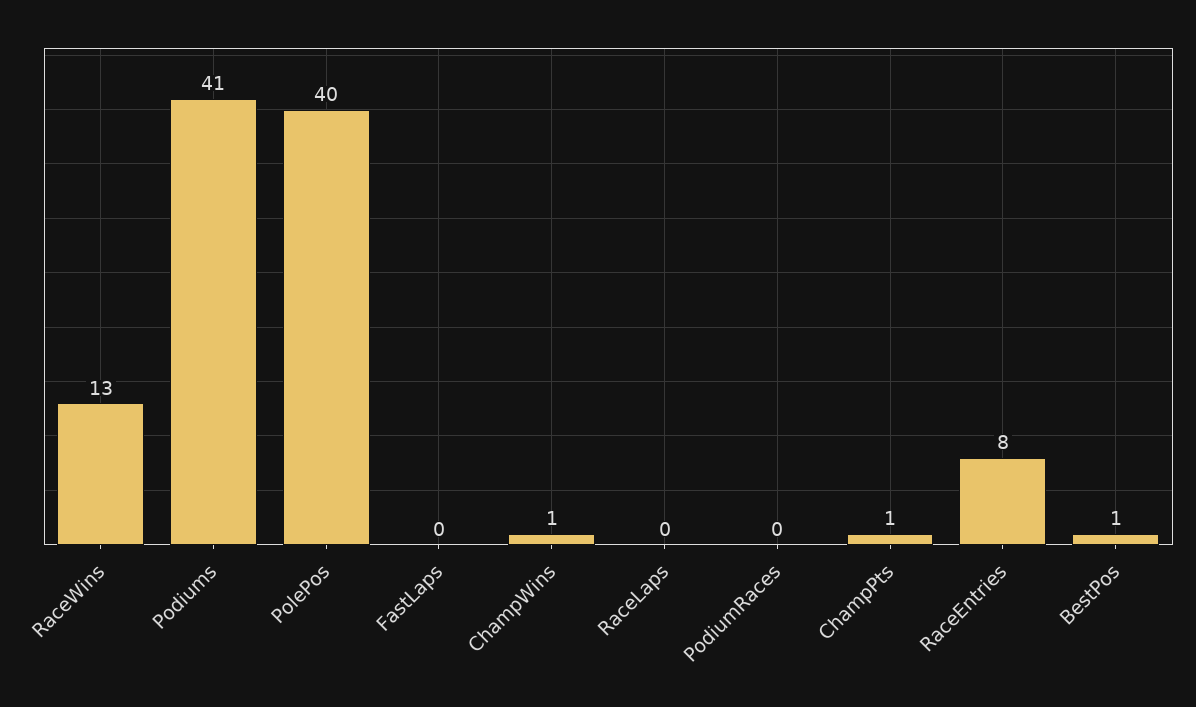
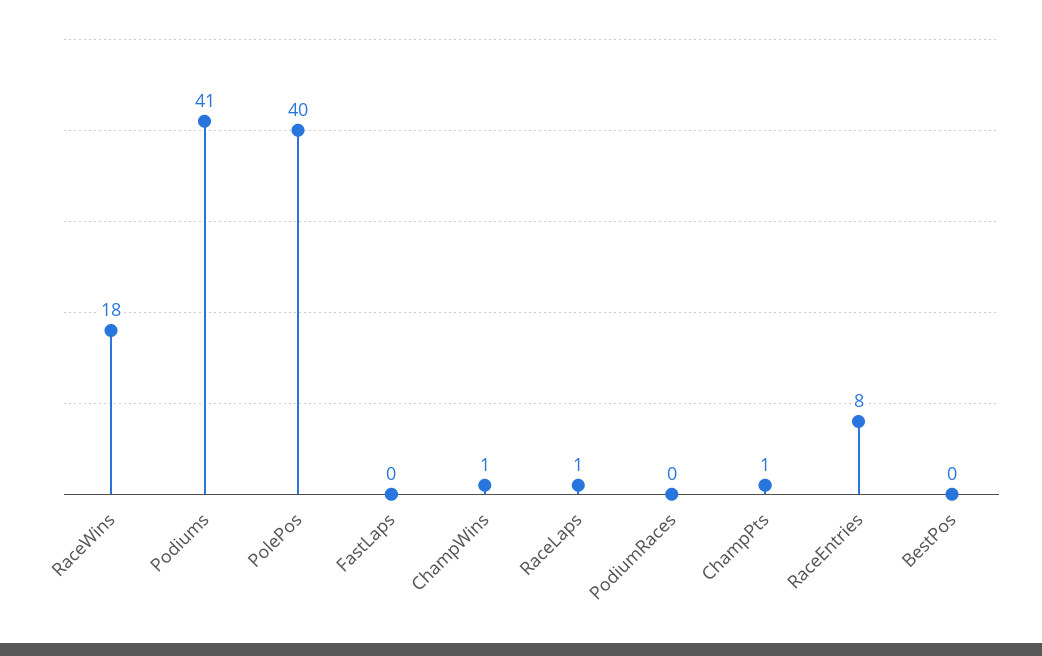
RaceWins: 13 -> 18
RaceLaps: 0 -> 1
BestPos: 1 -> 0

